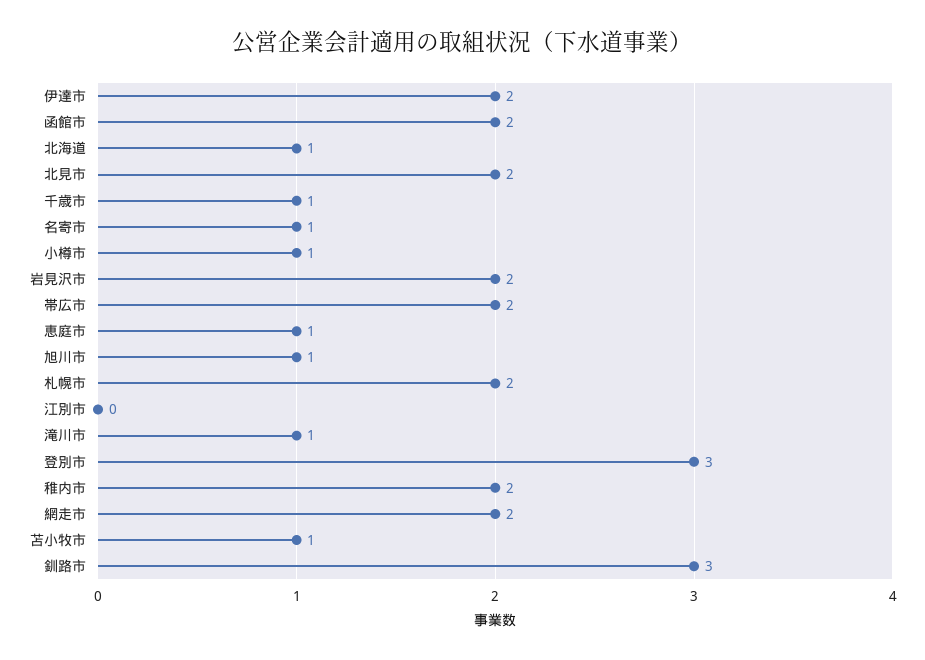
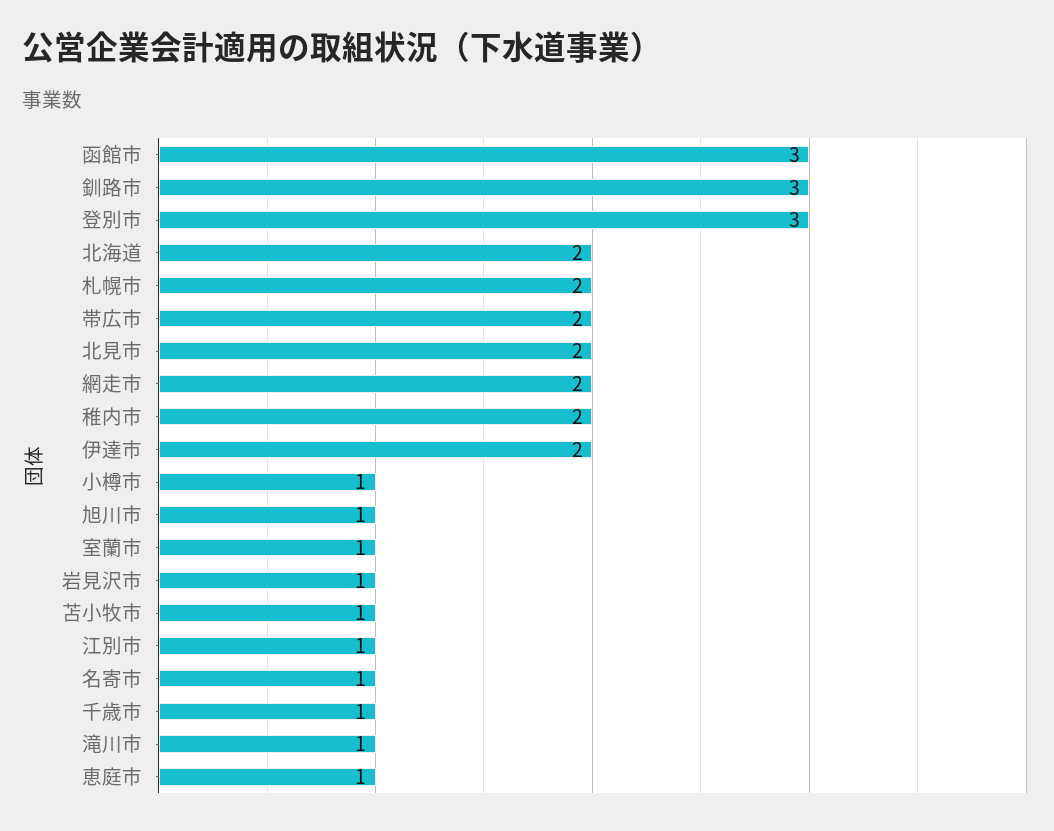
函館市: 2 -> 3
北海道: 1 -> 2
岩見沢市: 2 -> 1
江別市: 0 -> 1
室蘭市: none -> 1

